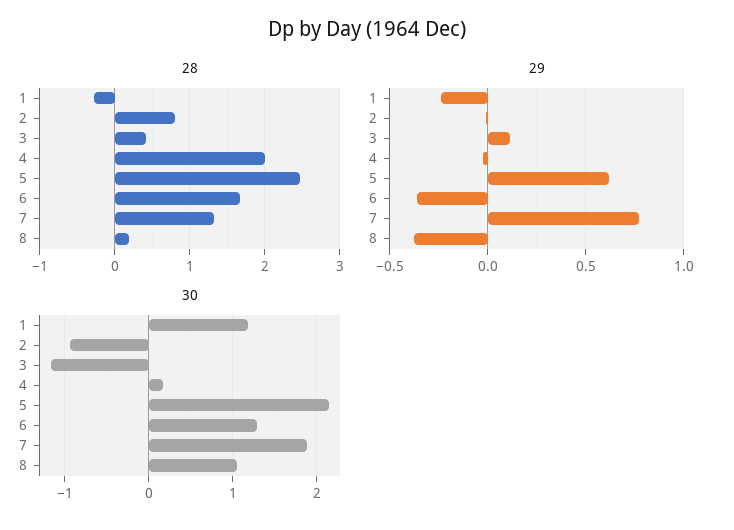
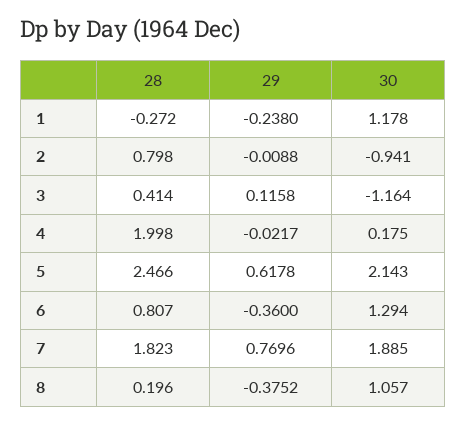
28, 6: 1.7 -> 0.807
28, 7: 1.3 -> 1.823

